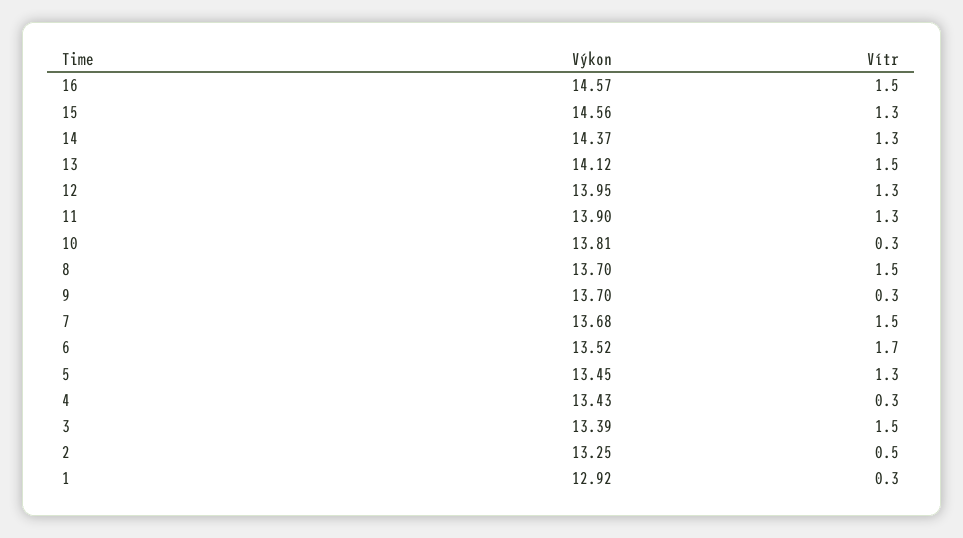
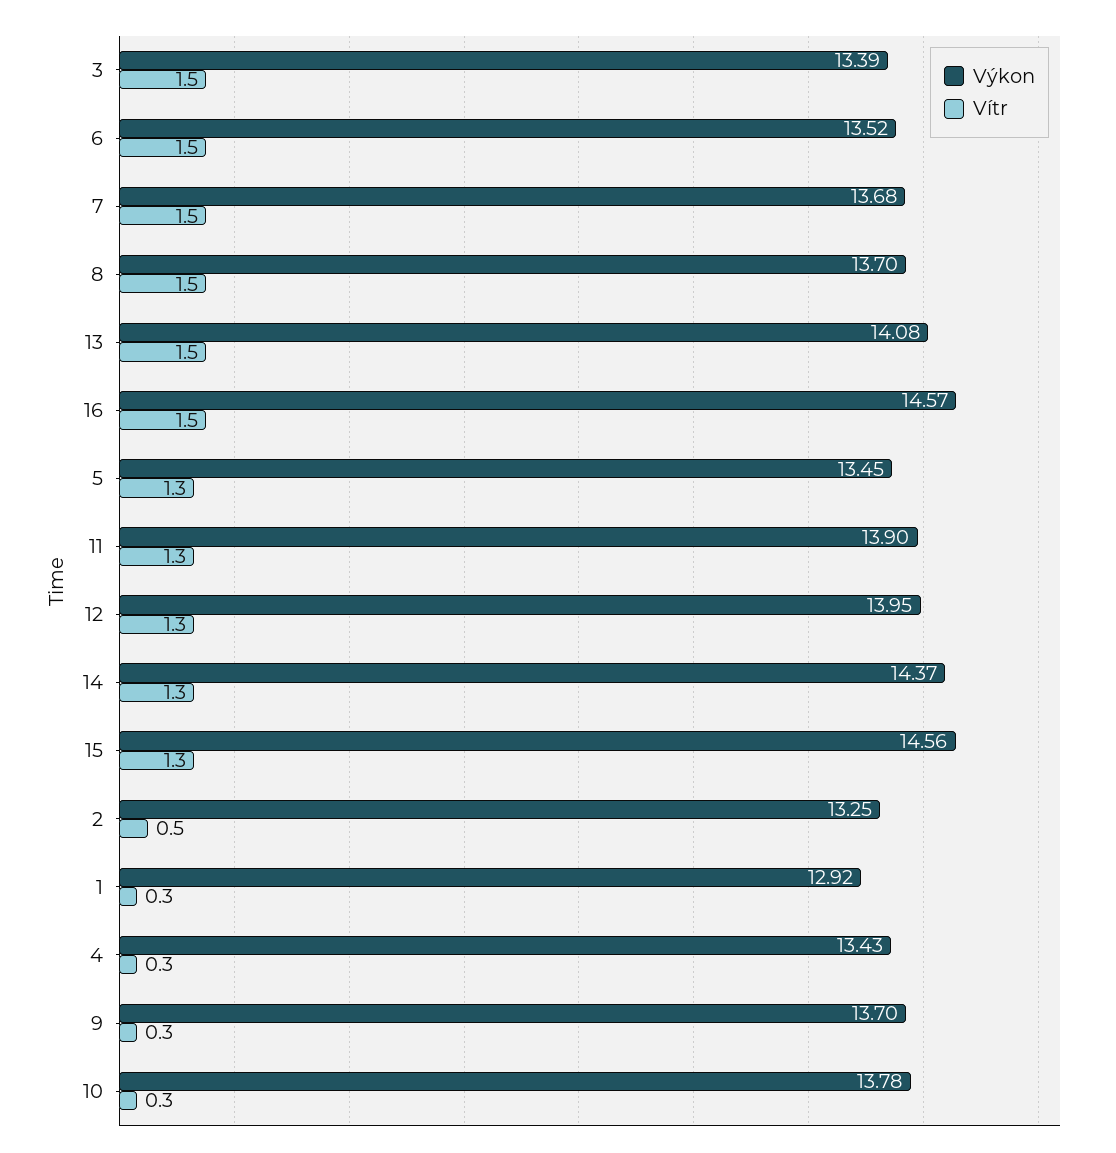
Výkon, 13: 14.12 -> 14.08
Výkon, 10: 13.81 -> 13.78
Vítr, 6: 1.7 -> 1.5

